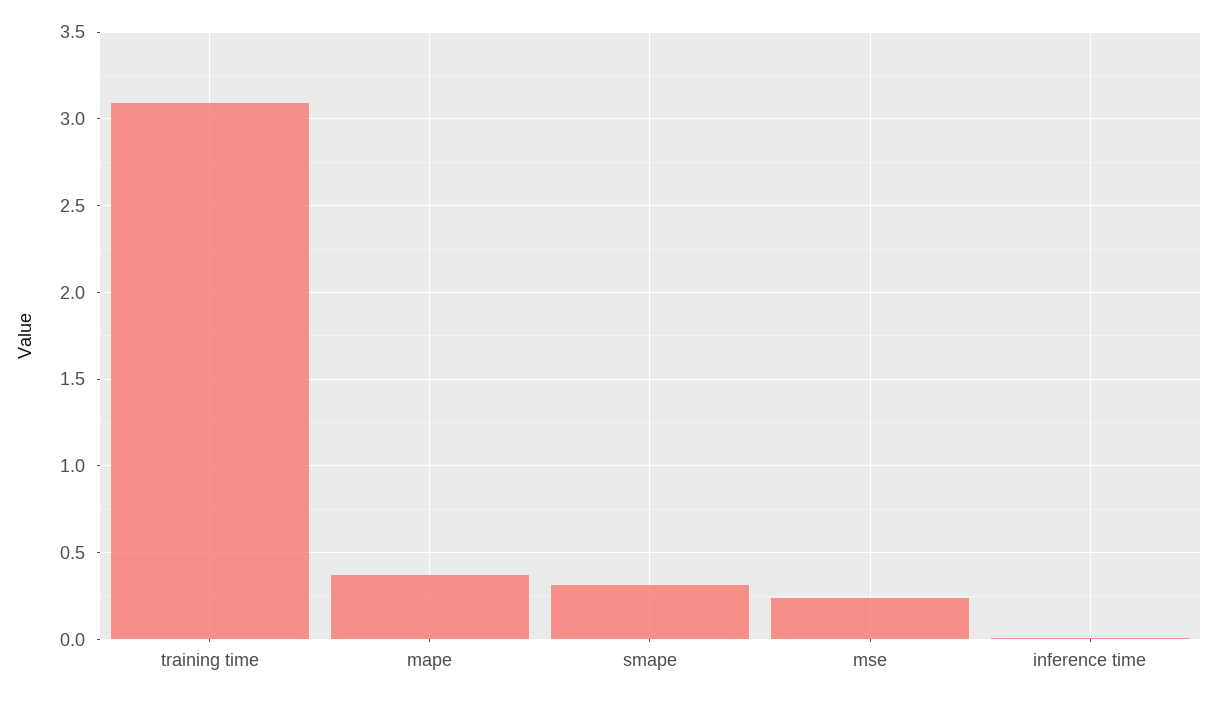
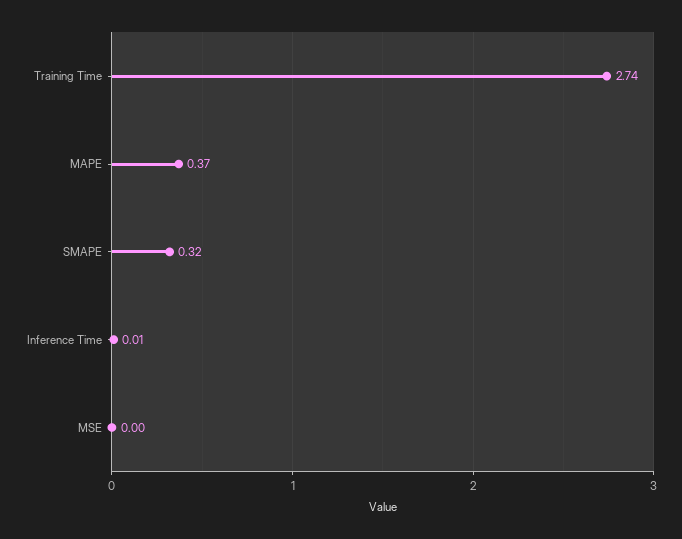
training time: 3.1 -> 2.74
mse: 0.25 -> 0

